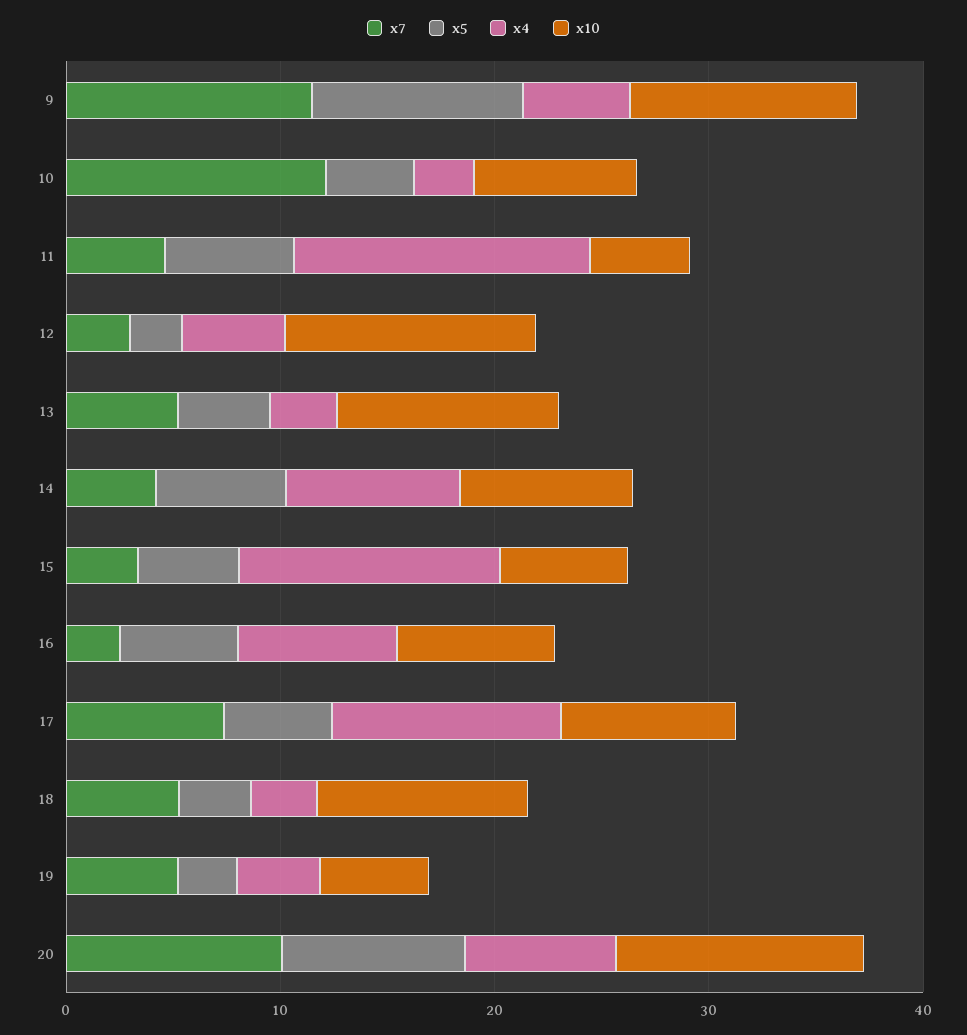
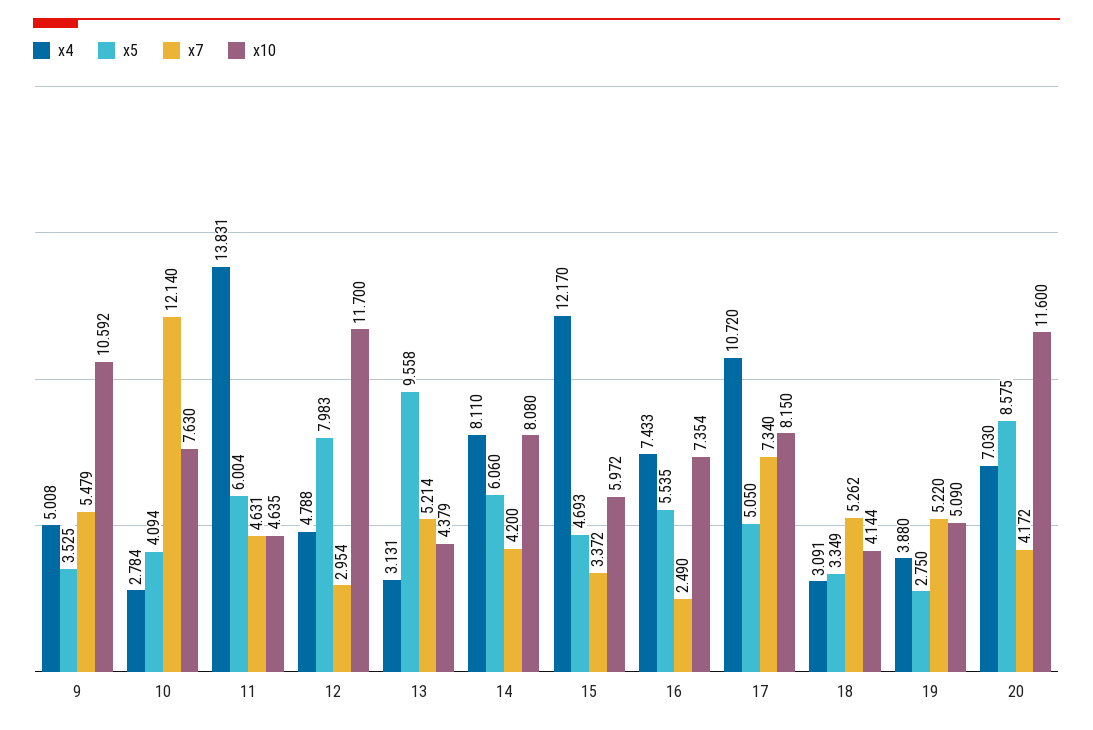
x7, 9: 12 -> 5.479
x5, 9: 10 -> 3.525
x5, 12: 2 -> 7.983
x5, 13: 4 -> 9.558
x10, 13: 10 -> 4.379
x10, 18: 10 -> 4.144
x7, 20: 10 -> 4.172

